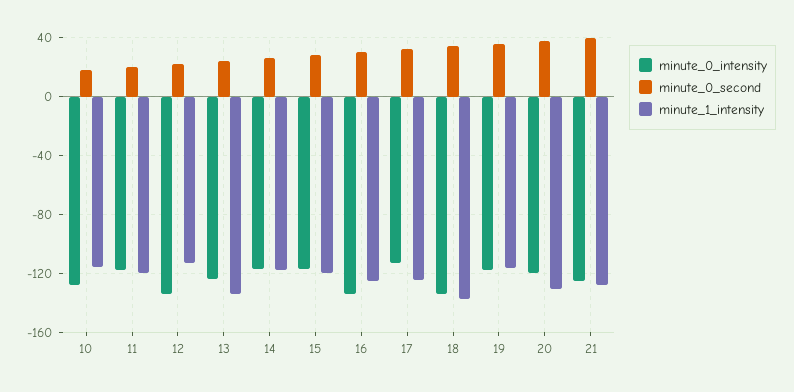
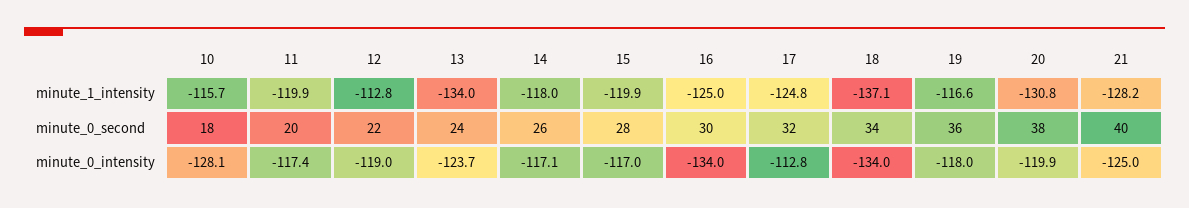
minute_0_intensity, 12: -135 -> -119

